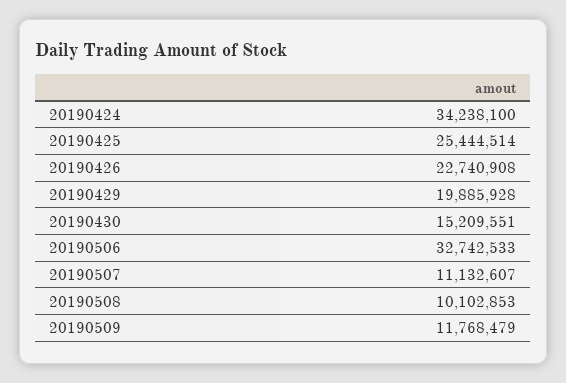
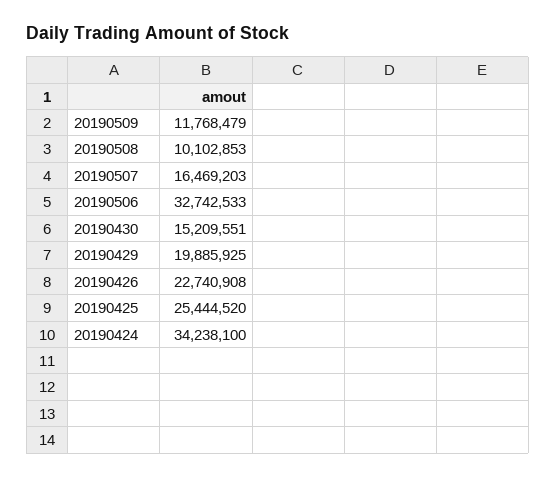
20190425: 25444514 -> 25444520
20190429: 19885928 -> 19885925
20190507: 11132607 -> 16469203

